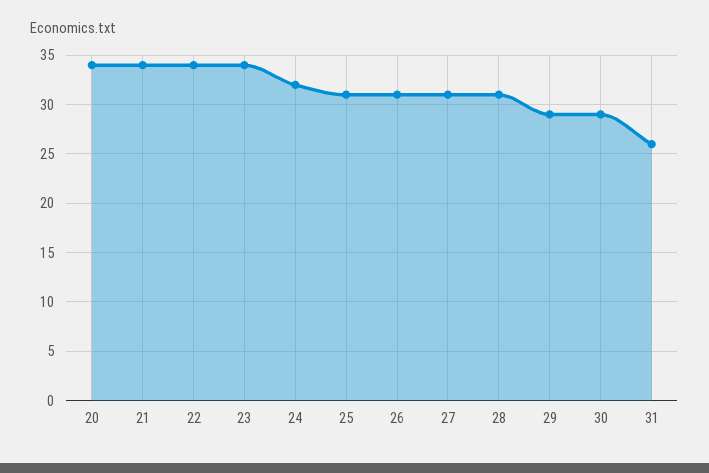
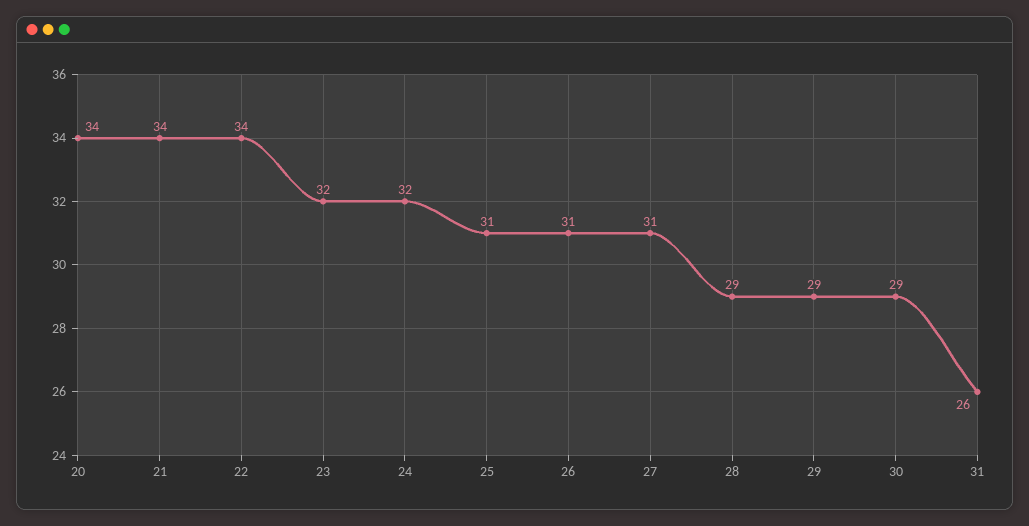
23: 34 -> 32
28: 31 -> 29

